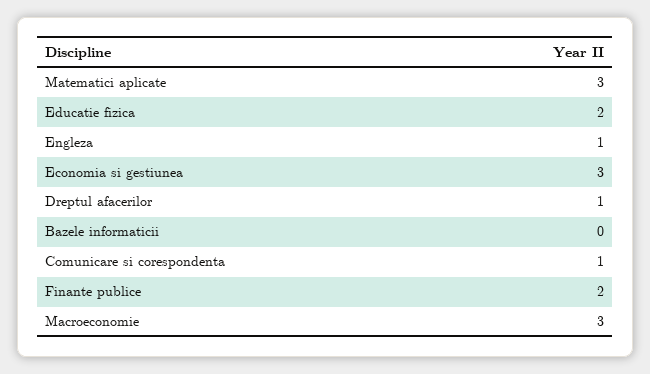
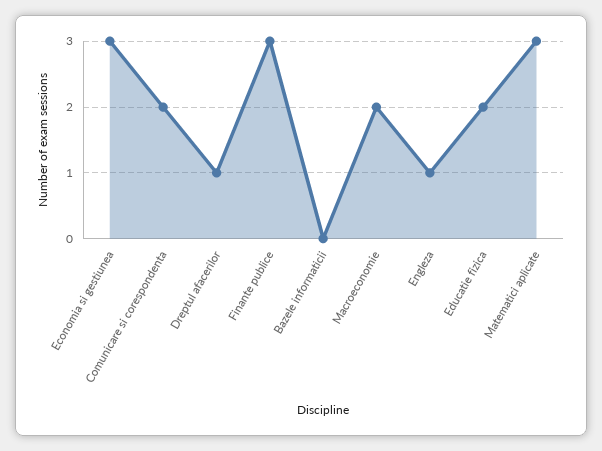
Comunicare si corespondenta: 1 -> 2
Finante publice: 2 -> 3
Macroeconomie: 3 -> 2

